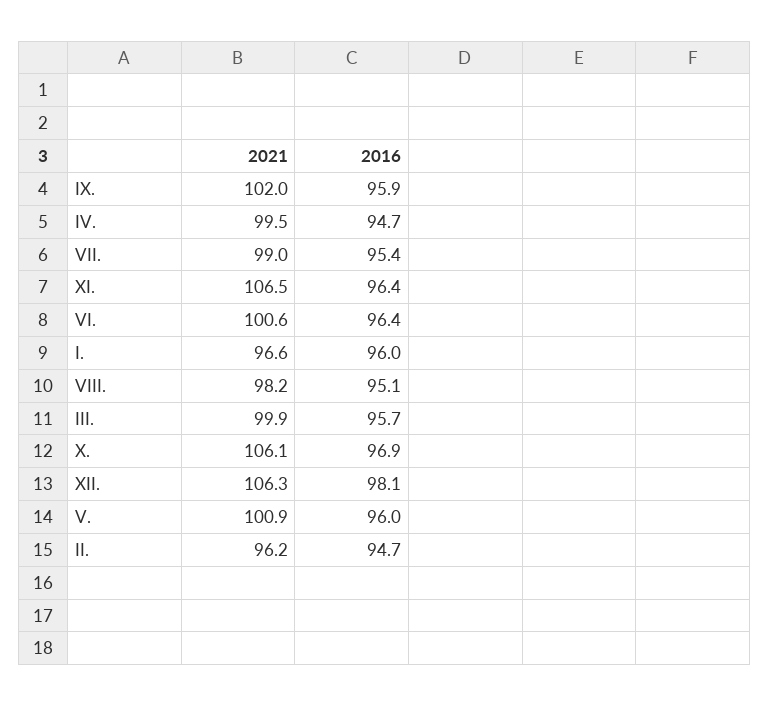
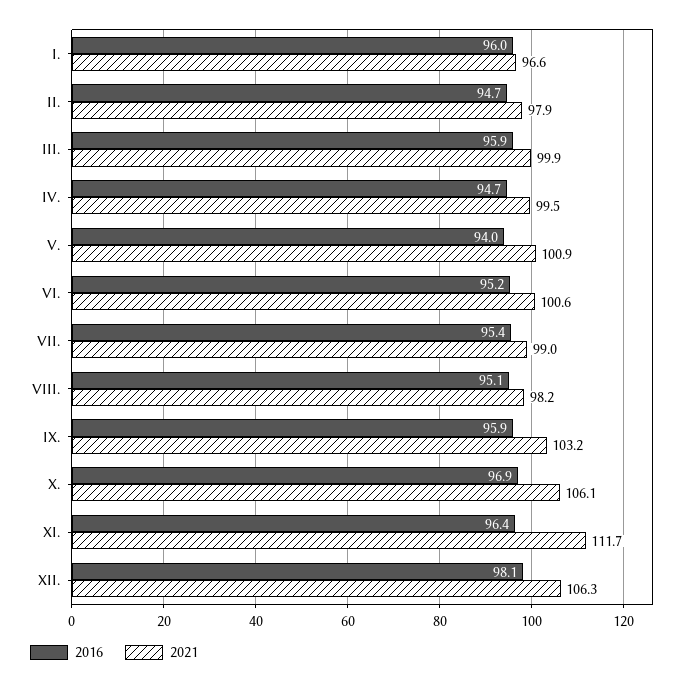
2021, IX.: 102 -> 103.2
2021, XI.: 106.5 -> 111.7
2016, VI.: 96.4 -> 95.2
2016, III.: 95.7 -> 95.9
2016, V.: 96 -> 94
2021, II.: 96.2 -> 97.9

